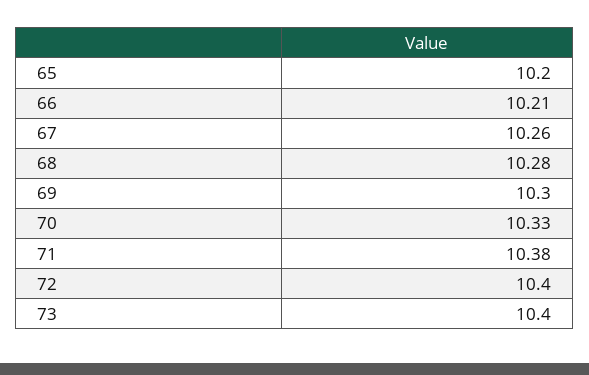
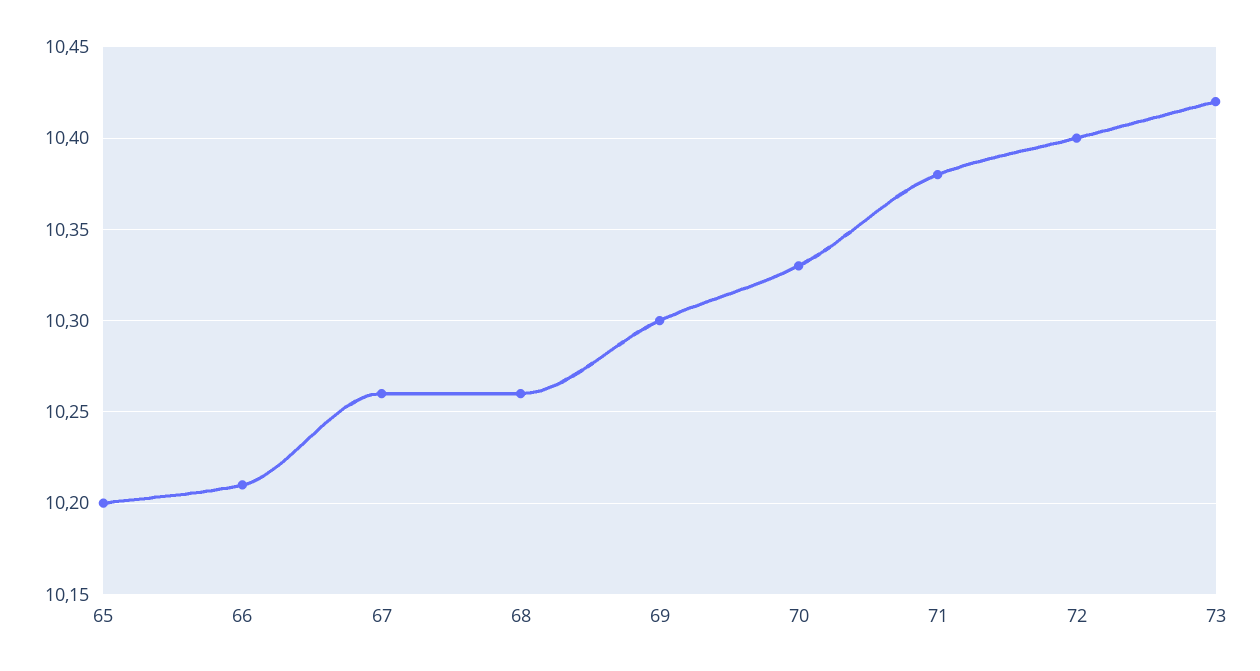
68: 10.28 -> 10.26
73: 10.4 -> 10.42

